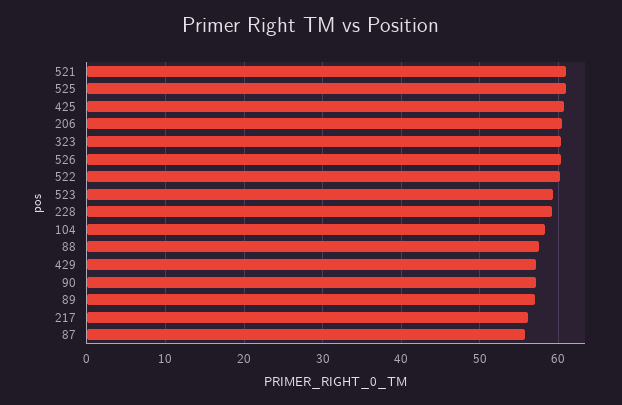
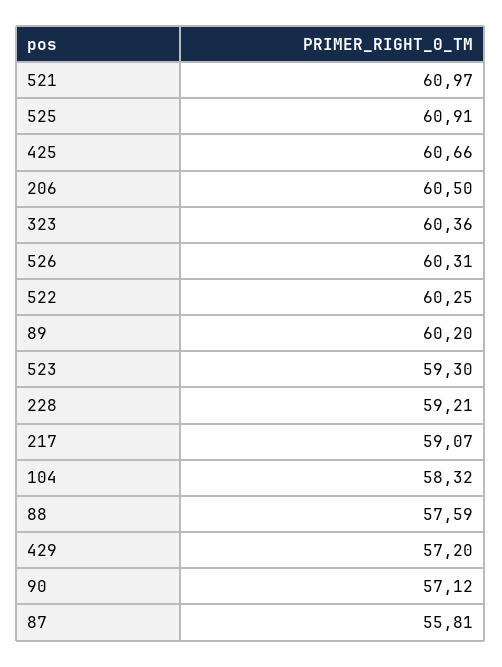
89: 57 -> 60.2
217: 56 -> 59.07

